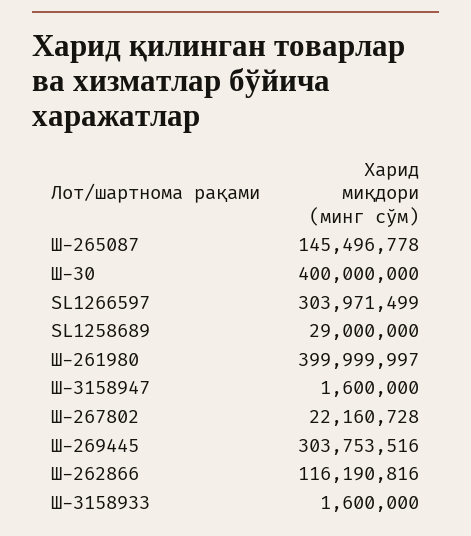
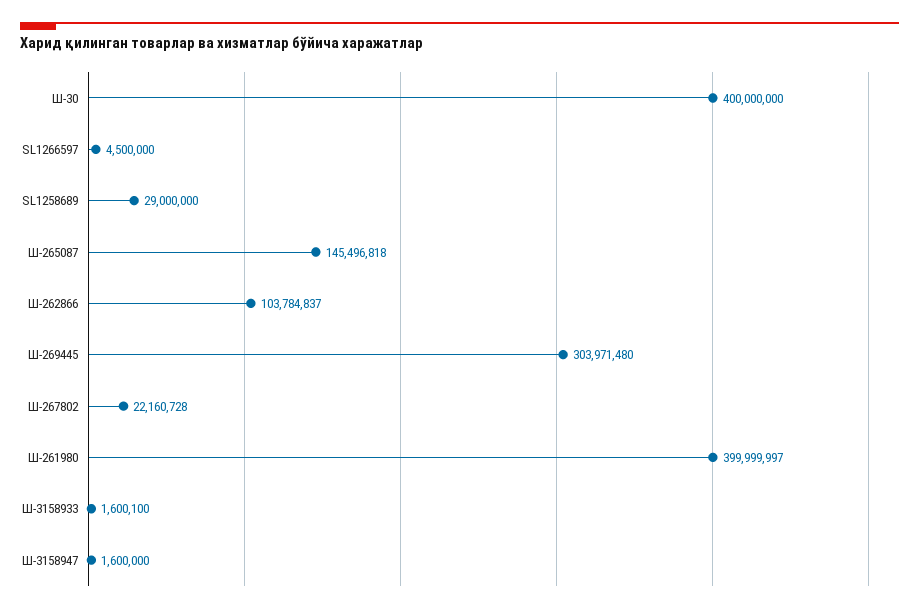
Ш-265087: 145496778 -> 145496818
SL1266597: 303971499 -> 4500000
Ш-269445: 303753516 -> 303971480
Ш-262866: 116190816 -> 103784837
Ш-3158933: 1600000 -> 1600100

